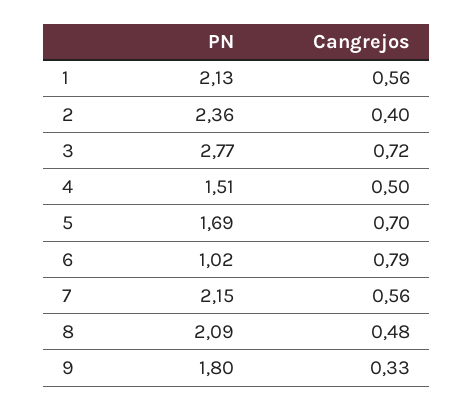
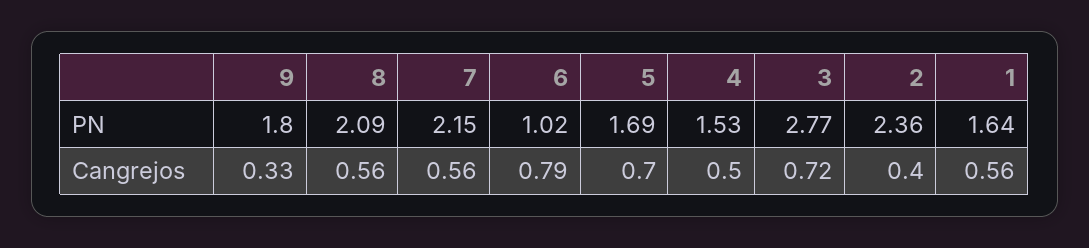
PN, 1: 2.13 -> 1.64
PN, 4: 1.51 -> 1.53
Cangrejos, 8: 0.48 -> 0.56

